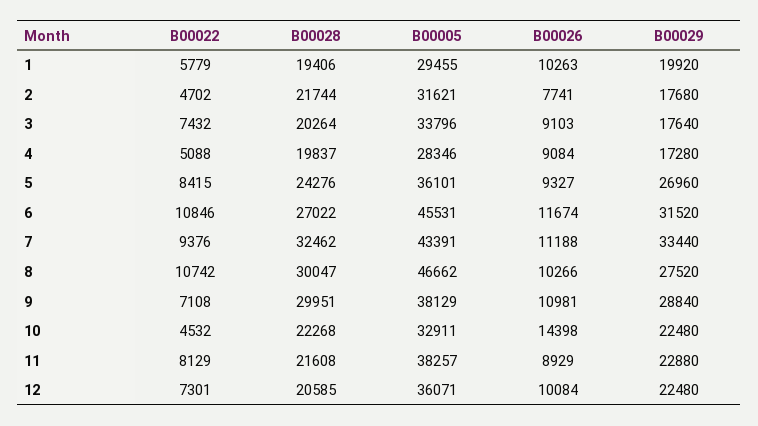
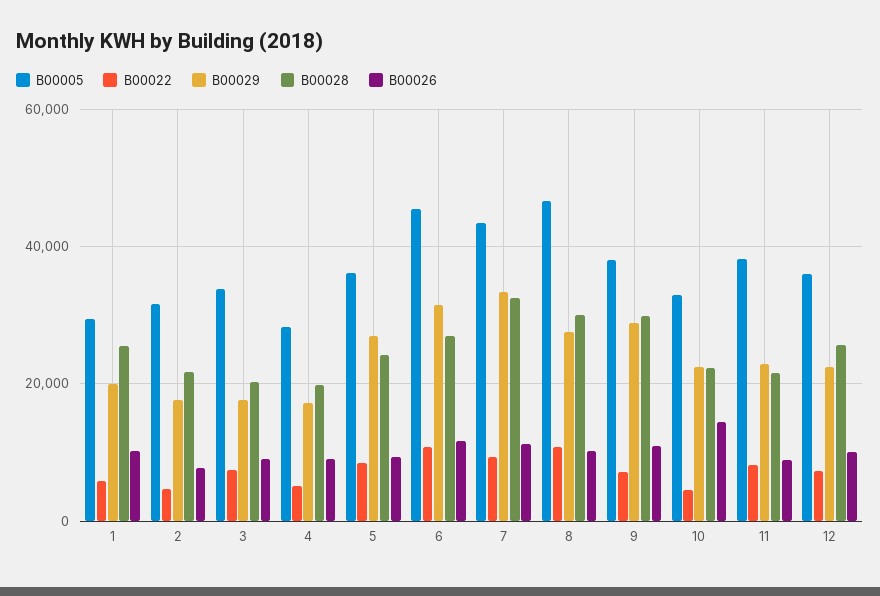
B00028, 1: 19406 -> 26000
B00028, 12: 20585 -> 26000

